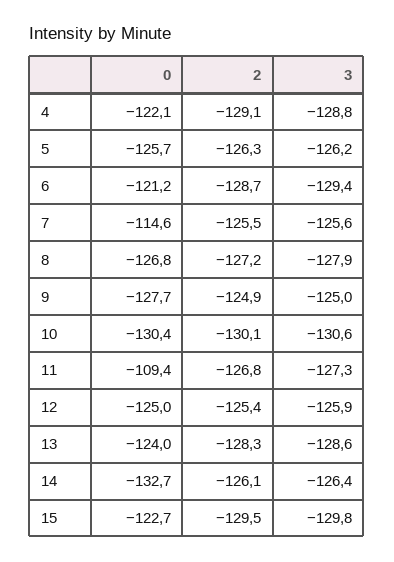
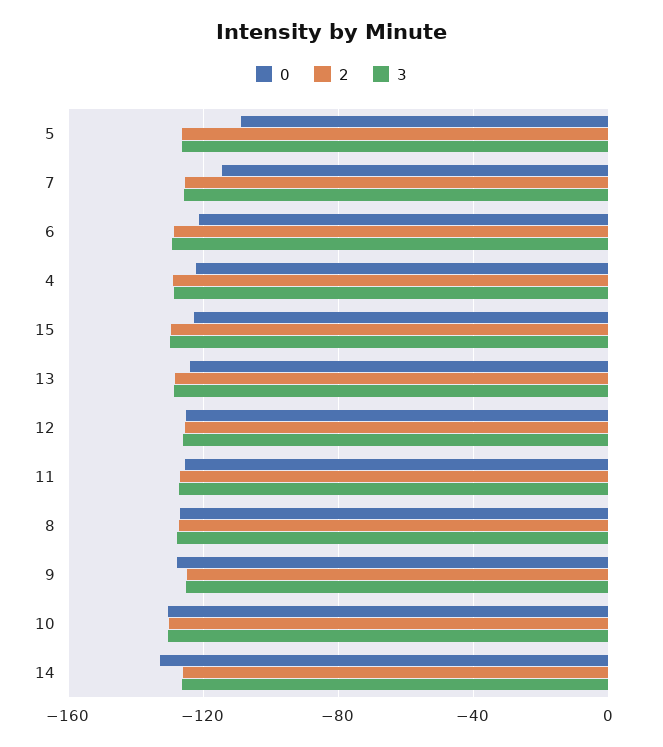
0, 5: -125.7 -> -110
0, 11: -109.4 -> -125

